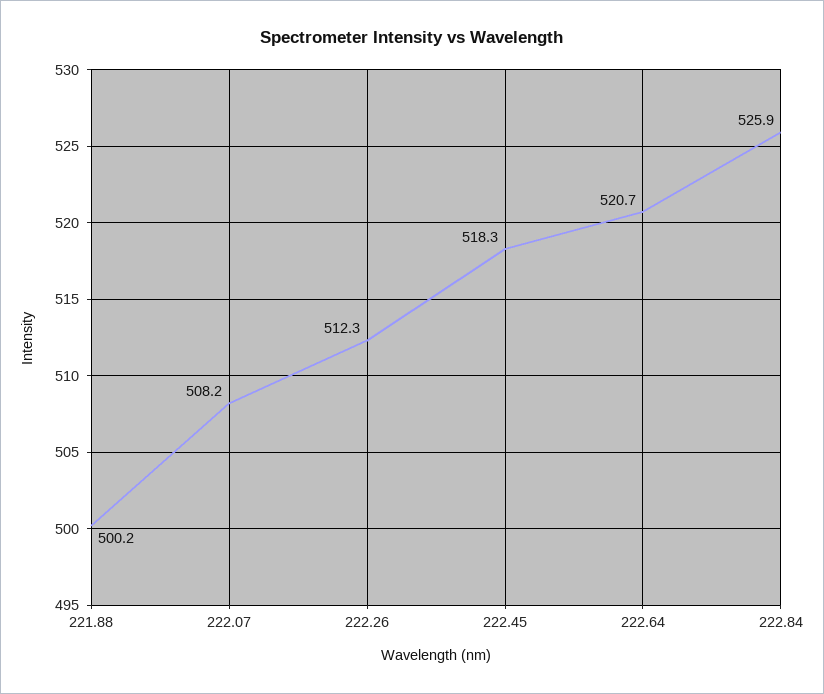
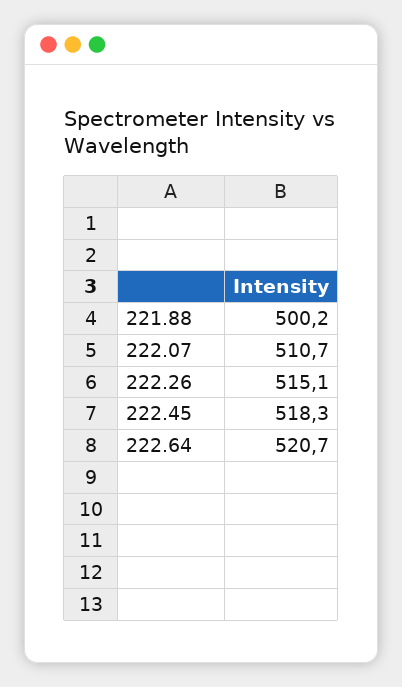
222.07: 508.2 -> 510.7
222.26: 512.3 -> 515.1
222.84: 525.9 -> none

